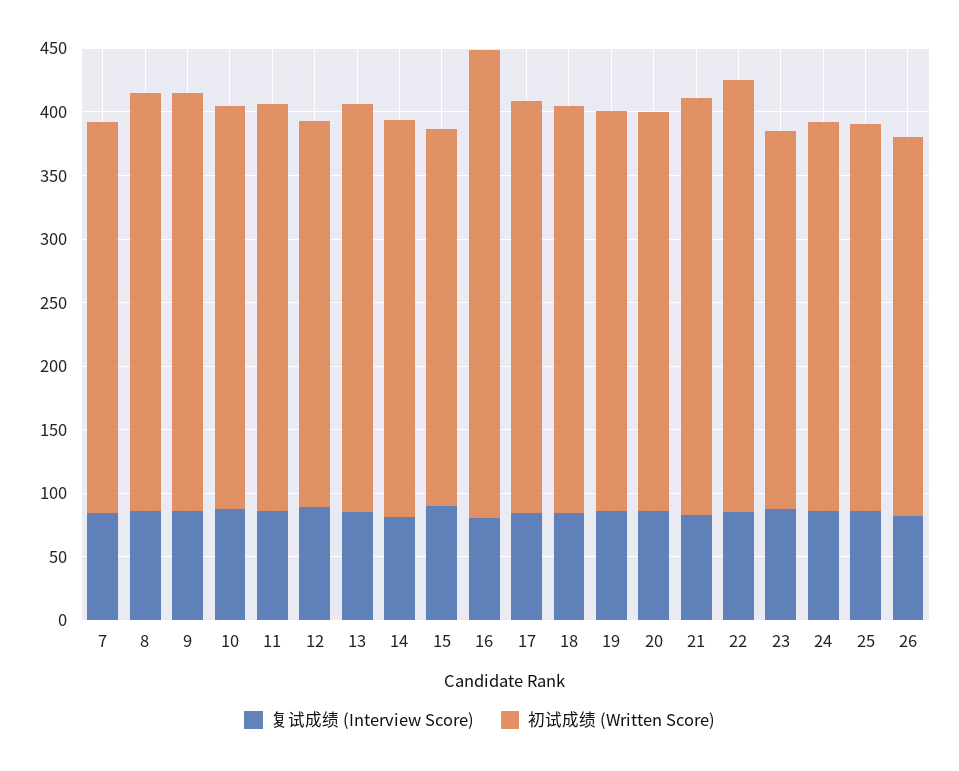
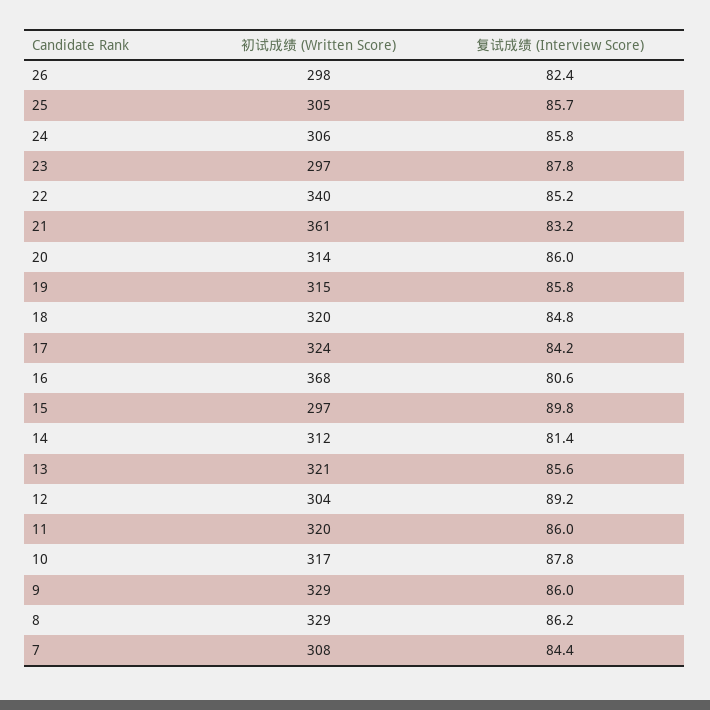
初试成绩 (Written Score), 21: 330 -> 361

